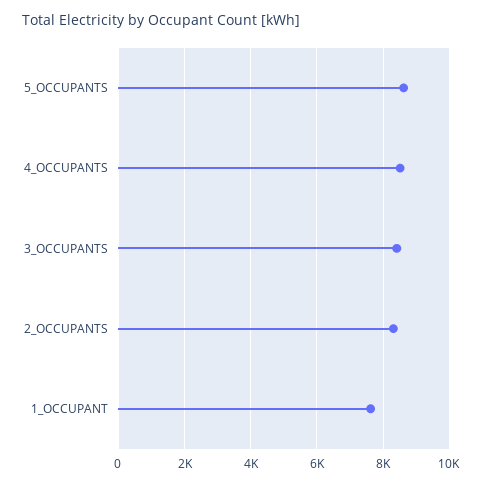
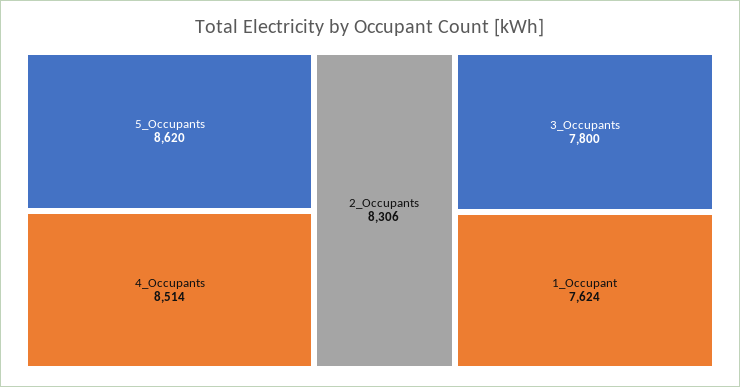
3_OCCUPANTS: 8400 -> 7800

